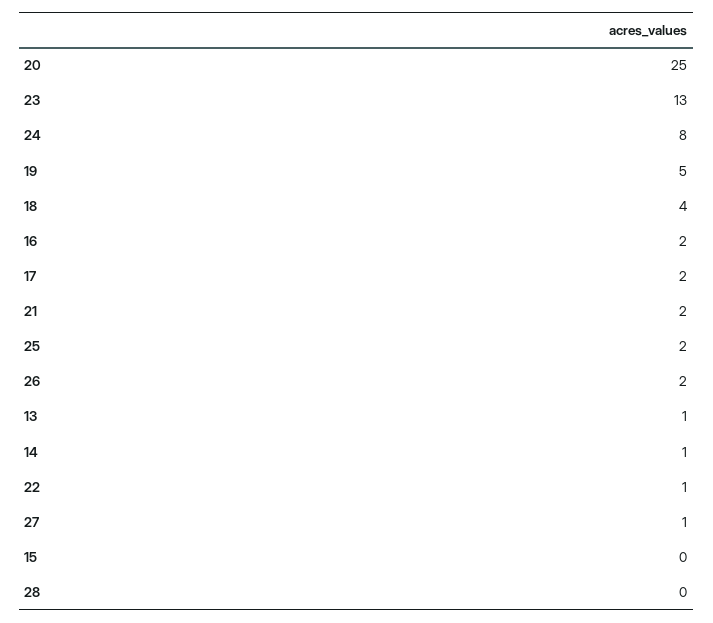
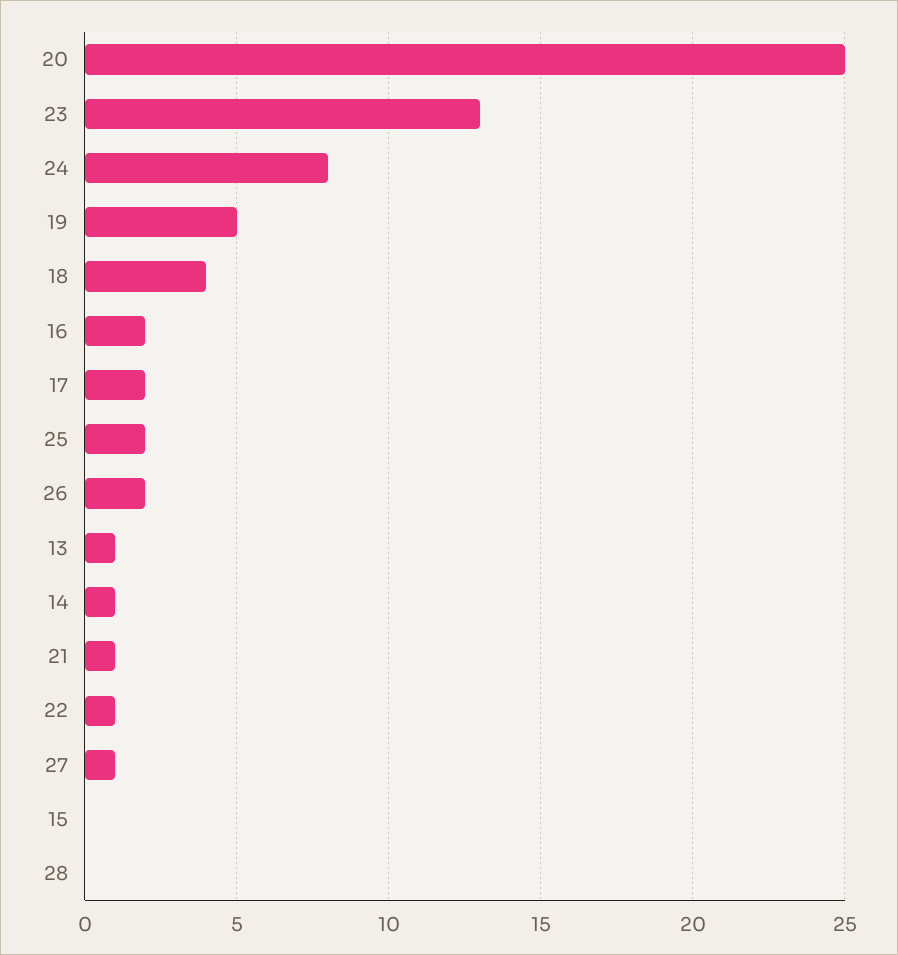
21: 2 -> 1

